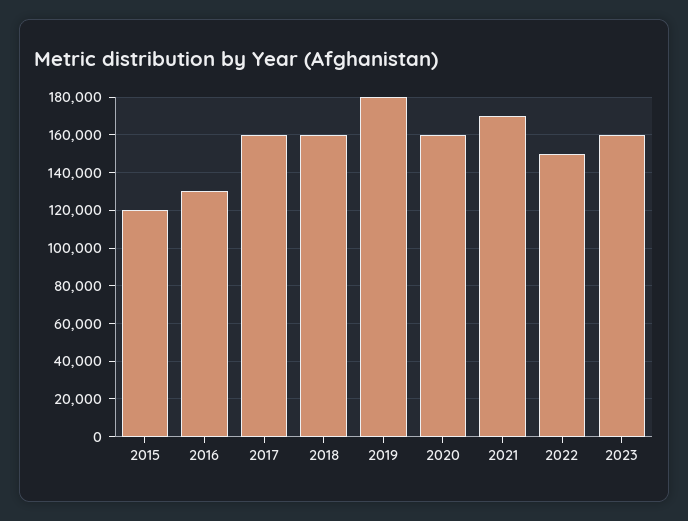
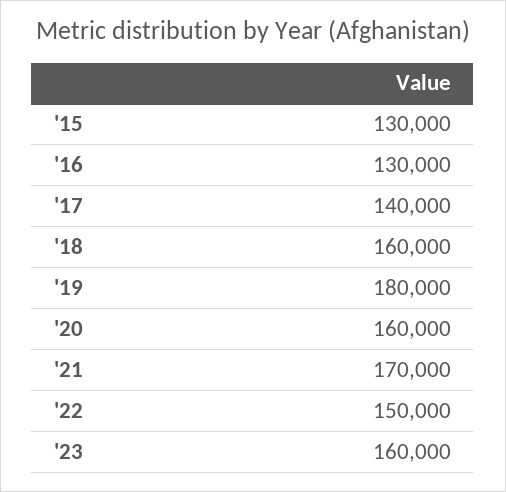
2015: 120000 -> 130000
2017: 160000 -> 140000

